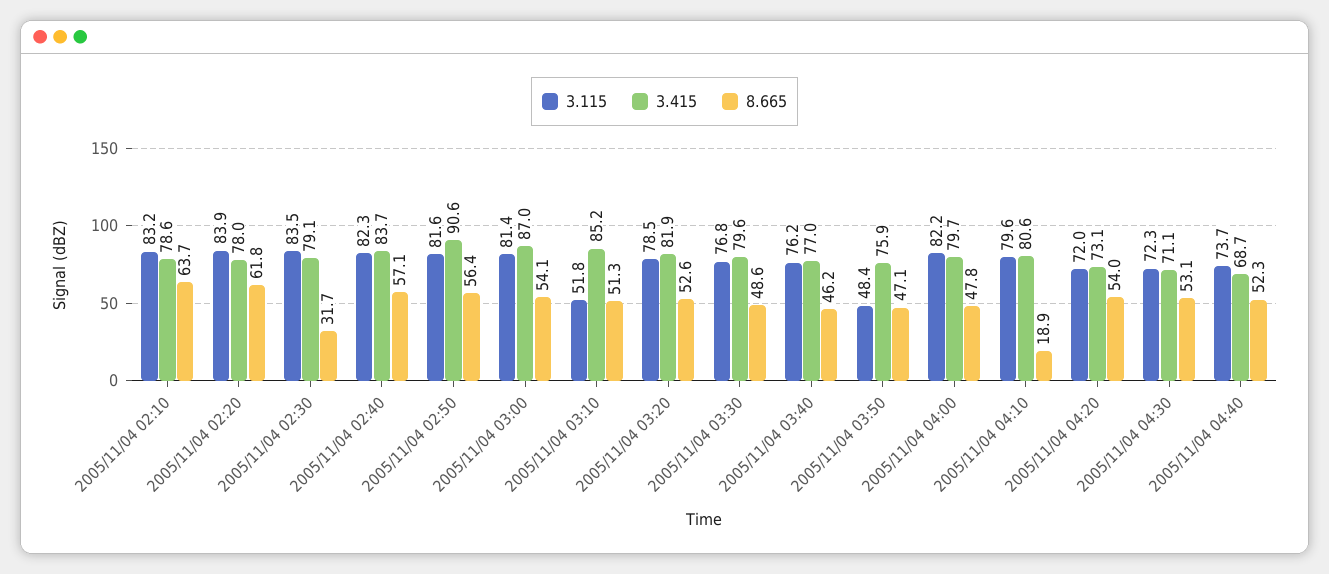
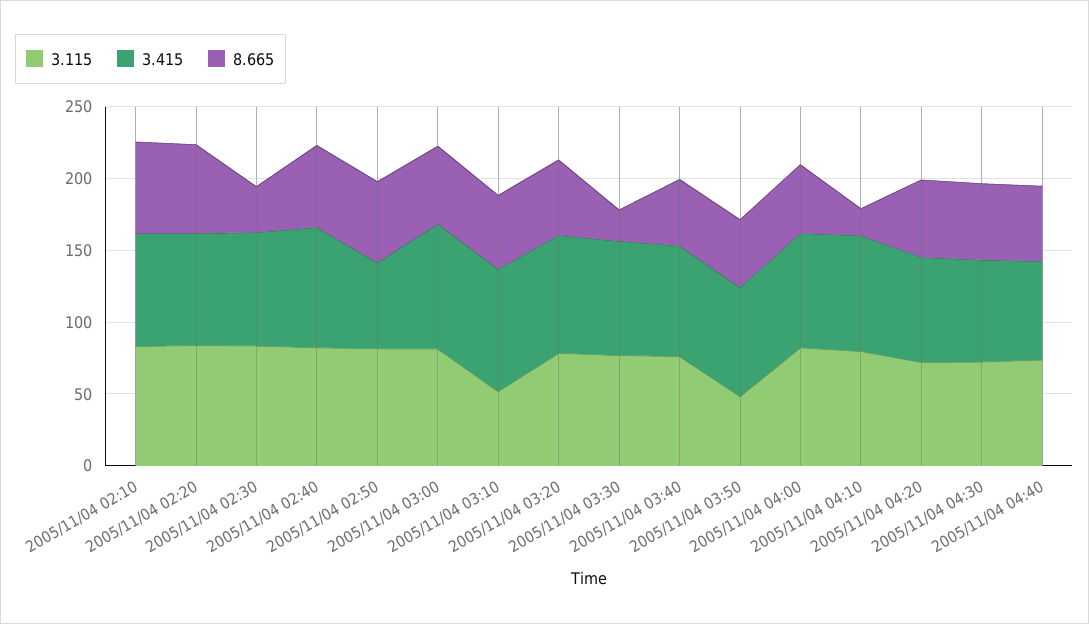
3.415, 2005/11/04 02:50: 90.6 -> 60
8.665, 2005/11/04 03:30: 48.6 -> 20

